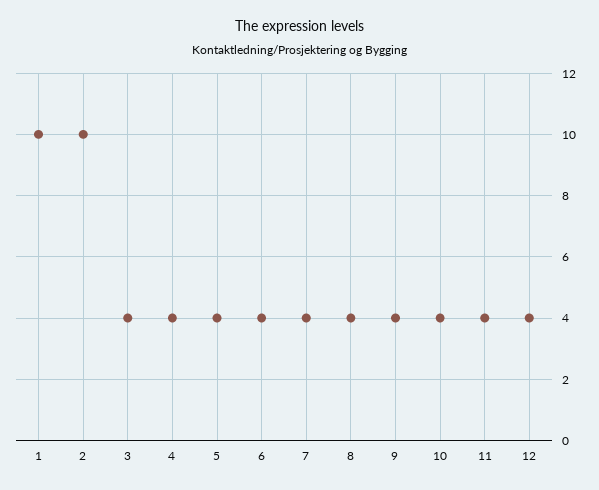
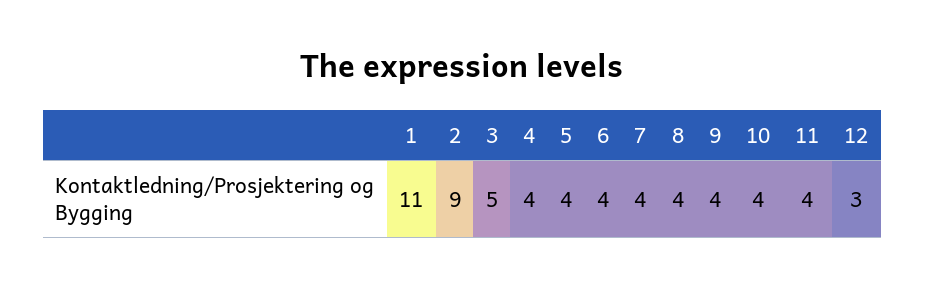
1: 10 -> 11
2: 10 -> 9
3: 4 -> 5
12: 4 -> 3

